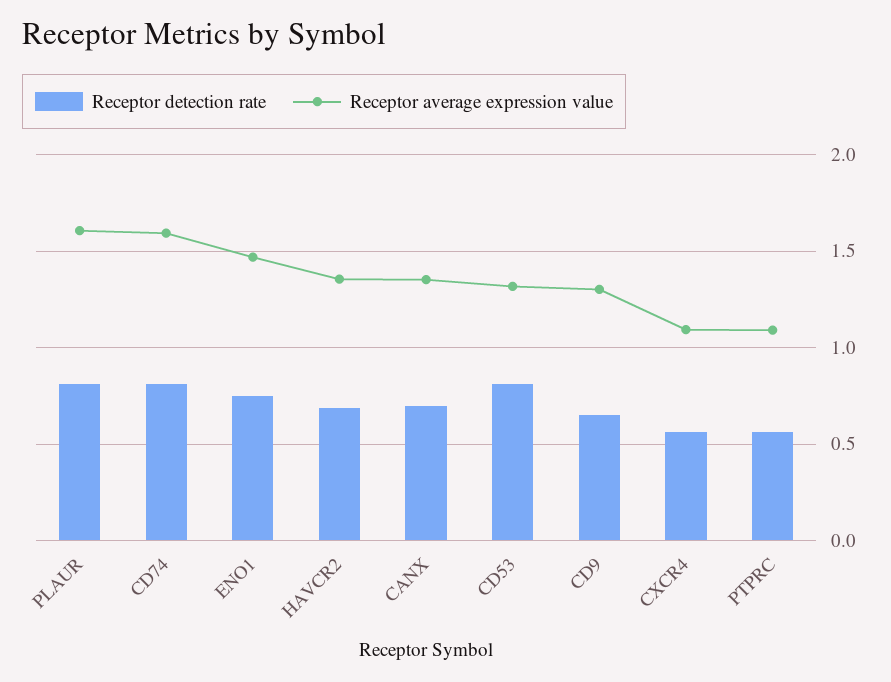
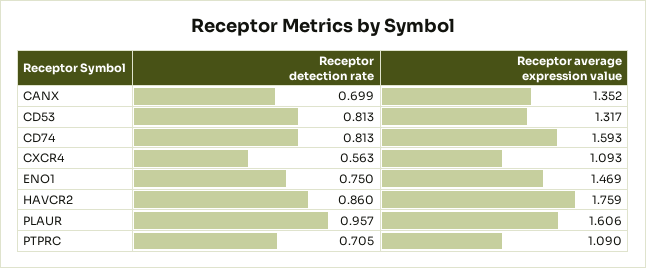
Receptor detection rate, PLAUR: 0.8 -> 0.957
Receptor detection rate, HAVCR2: 0.7 -> 0.86
Receptor average expression value, HAVCR2: 1.35 -> 1.759
Receptor detection rate, CD9: 0.65 -> none
Receptor average expression value, CD9: 1.3 -> none
Receptor detection rate, PTPRC: 0.55 -> 0.705

